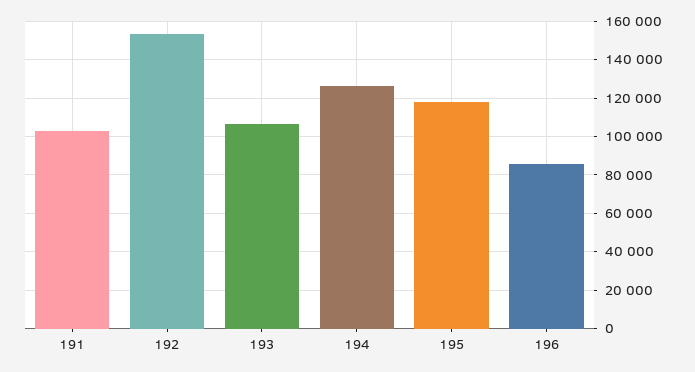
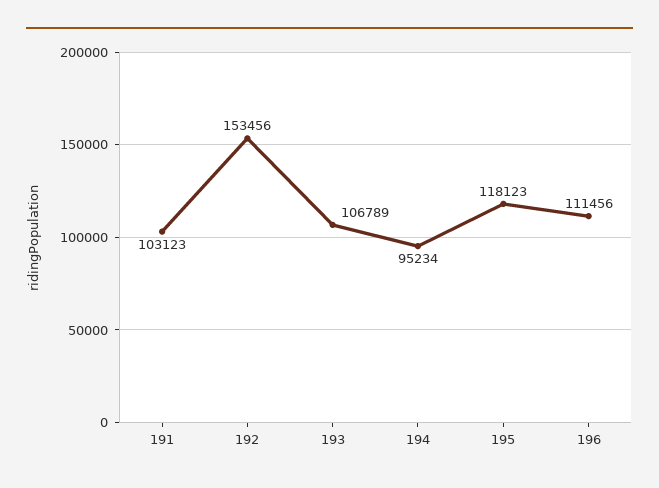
194: 125000 -> 95234
196: 85000 -> 111456

